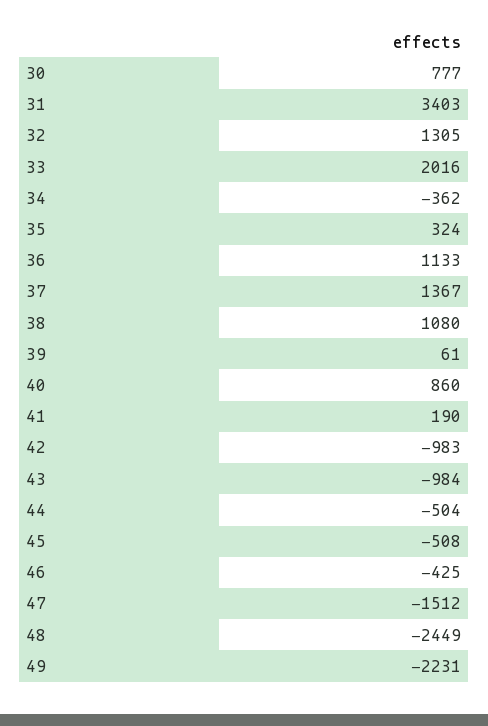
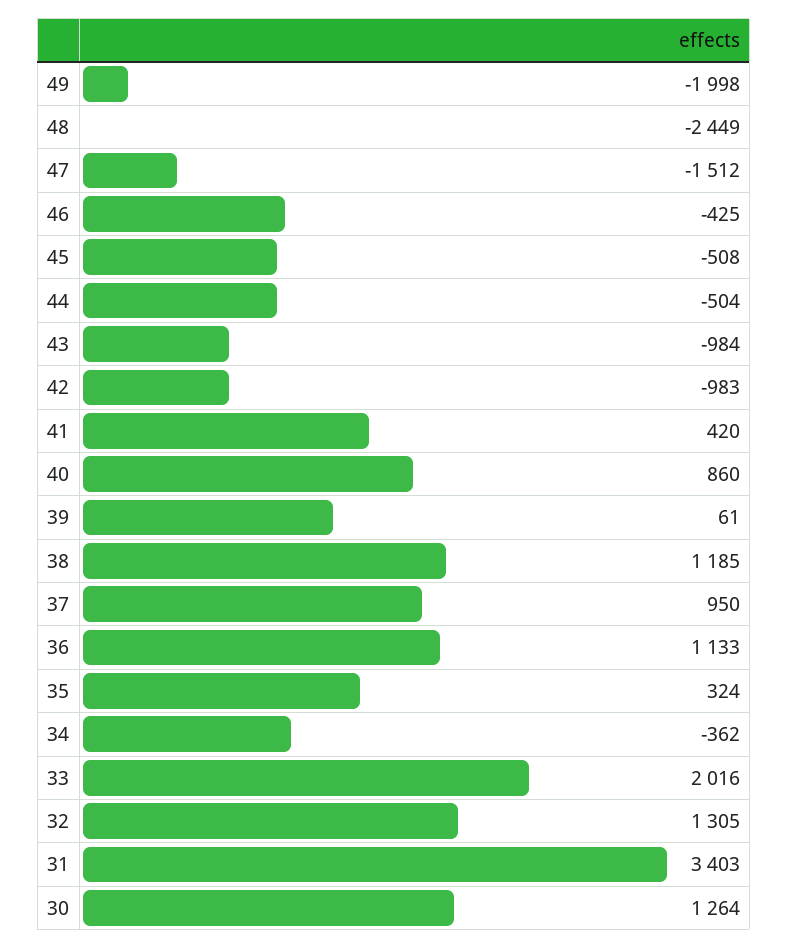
30: 777 -> 1264
37: 1367 -> 950
38: 1080 -> 1185
41: 190 -> 420
49: -2231 -> -1998

